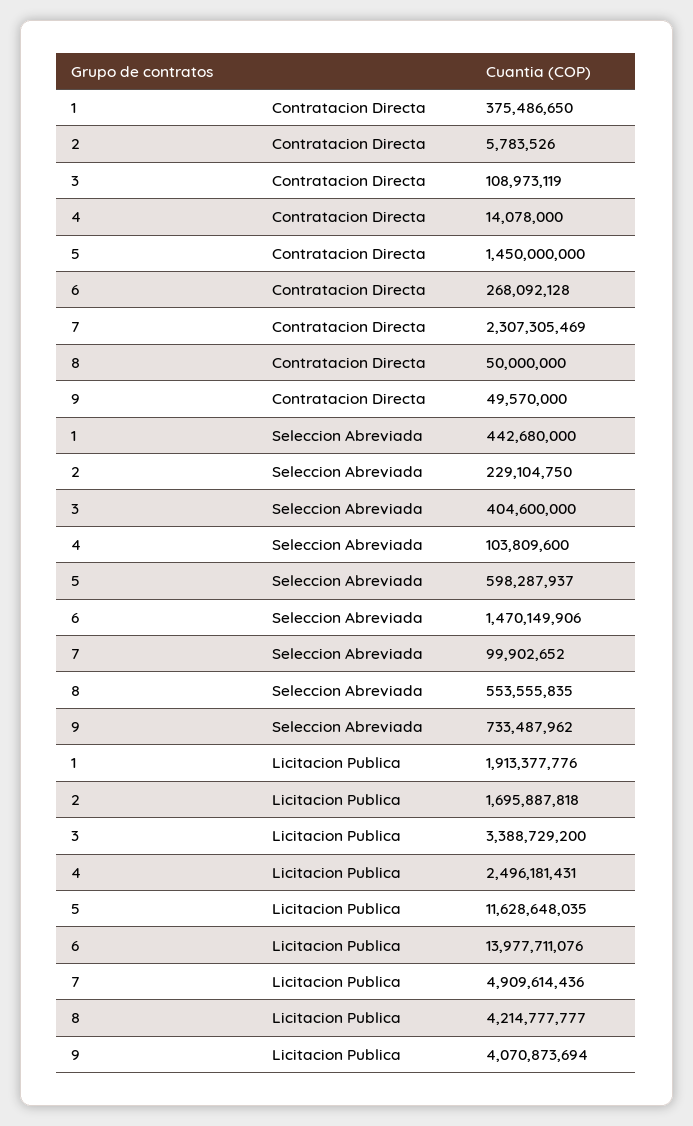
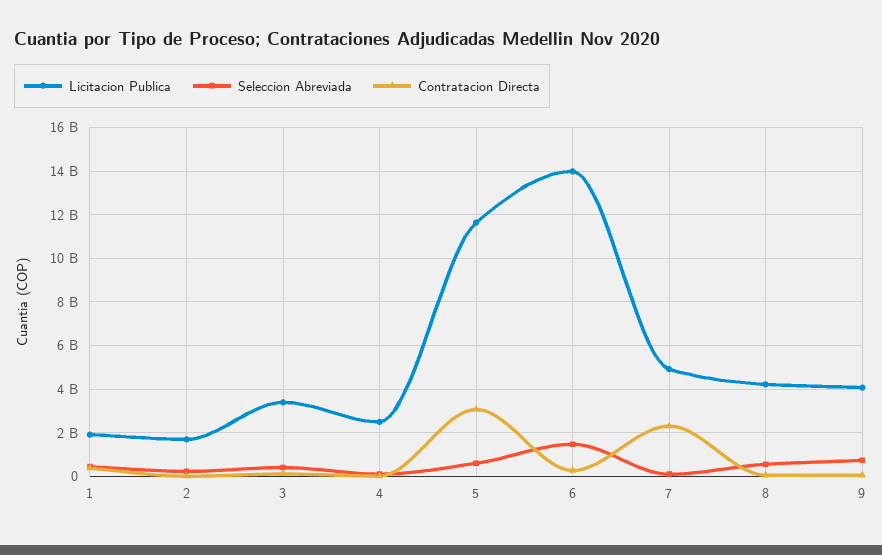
Contratacion Directa, 5: 1450000000 -> 3000000000

